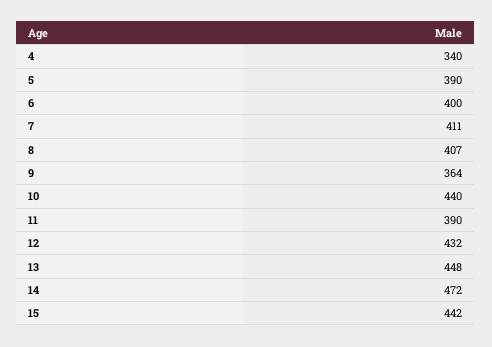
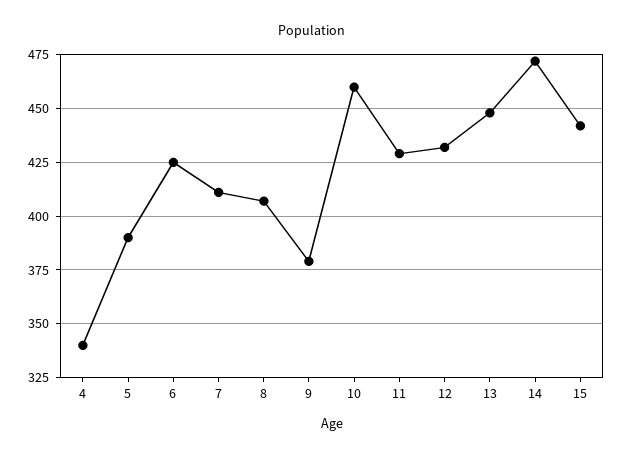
6: 400 -> 425
9: 364 -> 380
10: 440 -> 460
11: 390 -> 430

